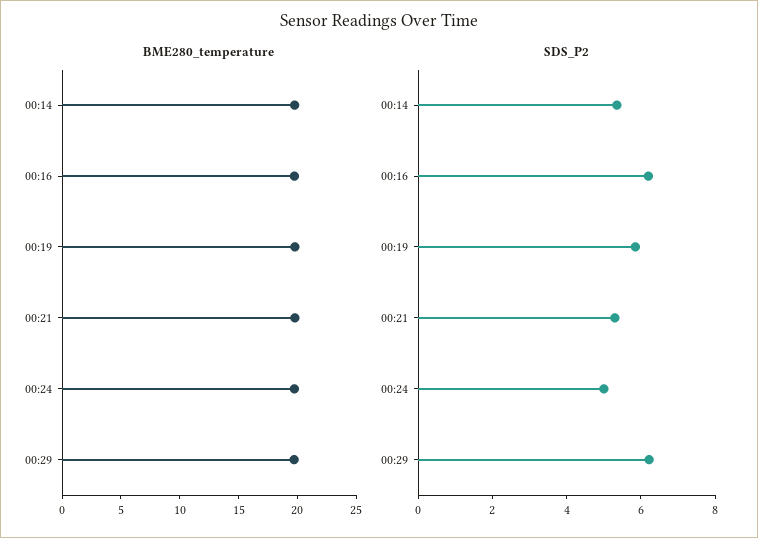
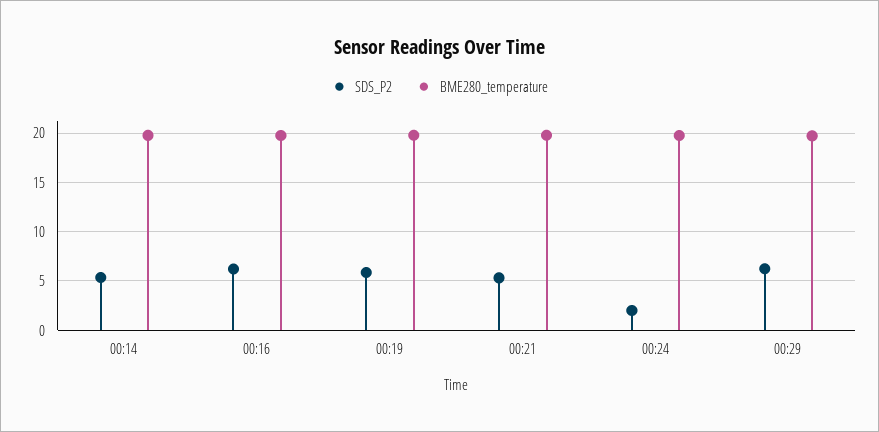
SDS_P2, 00:24: 5 -> 2

